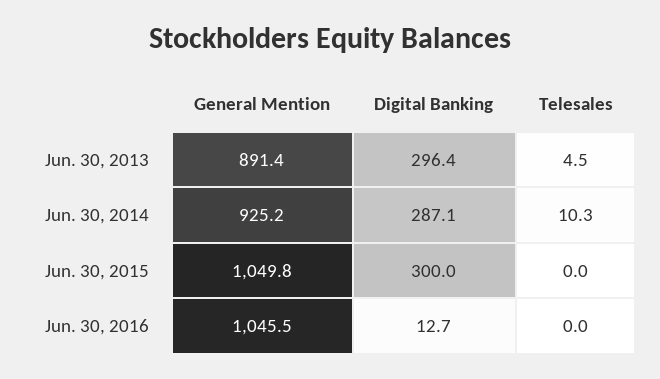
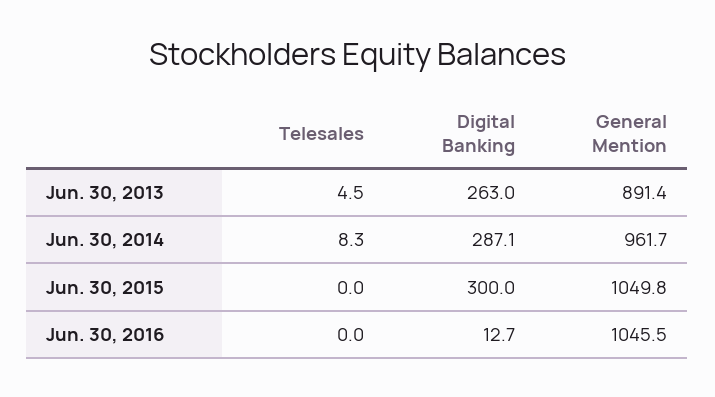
Digital Banking, Jun. 30, 2013: 296.4 -> 263
General Mention, Jun. 30, 2014: 925.2 -> 961.7
Telesales, Jun. 30, 2014: 10.3 -> 8.3

